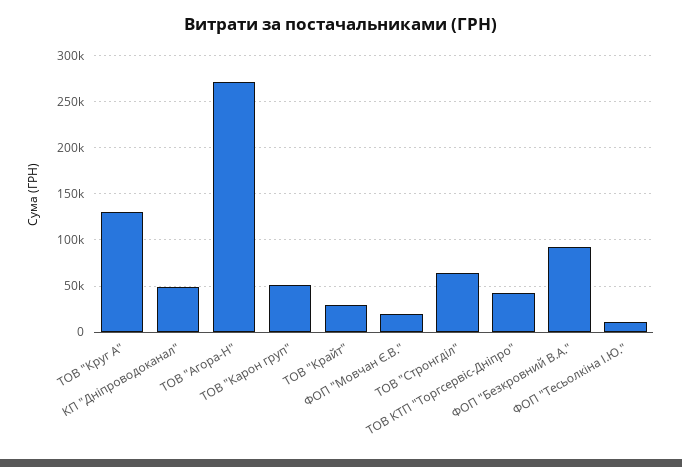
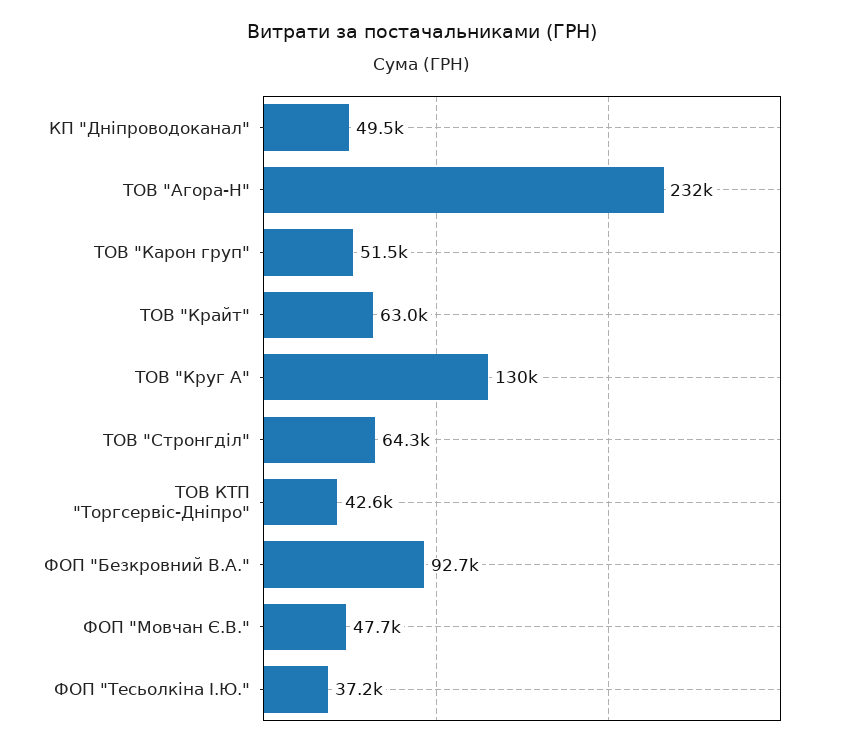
ТОВ "Агора-Н": 270000 -> 232000
ТОВ "Крайт": 30000 -> 63000
ФОП "Мовчан Є.В.": 20000 -> 47700
ФОП "Тесьолкіна І.Ю.": 10000 -> 37200

